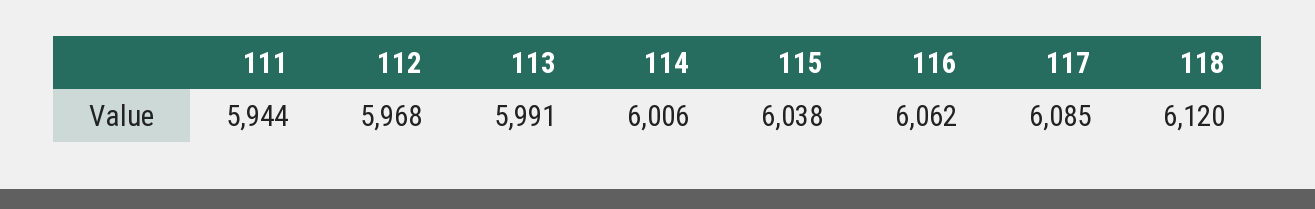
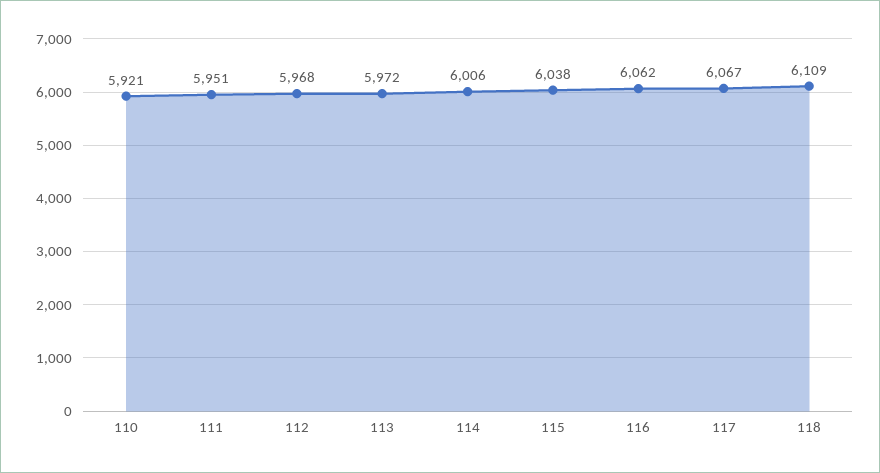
111: 5944 -> 5951
113: 5991 -> 5972
117: 6085 -> 6067
118: 6120 -> 6109
110: none -> 5921

